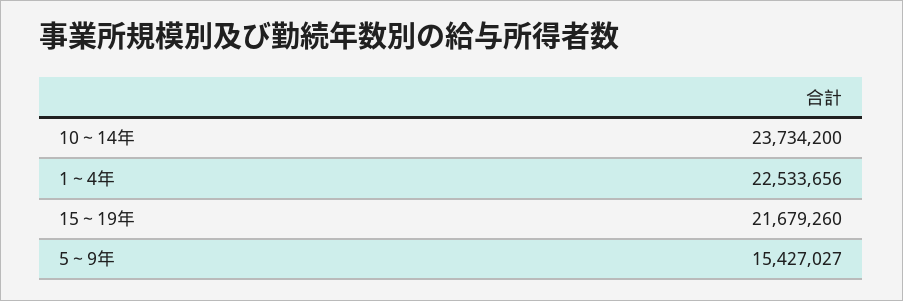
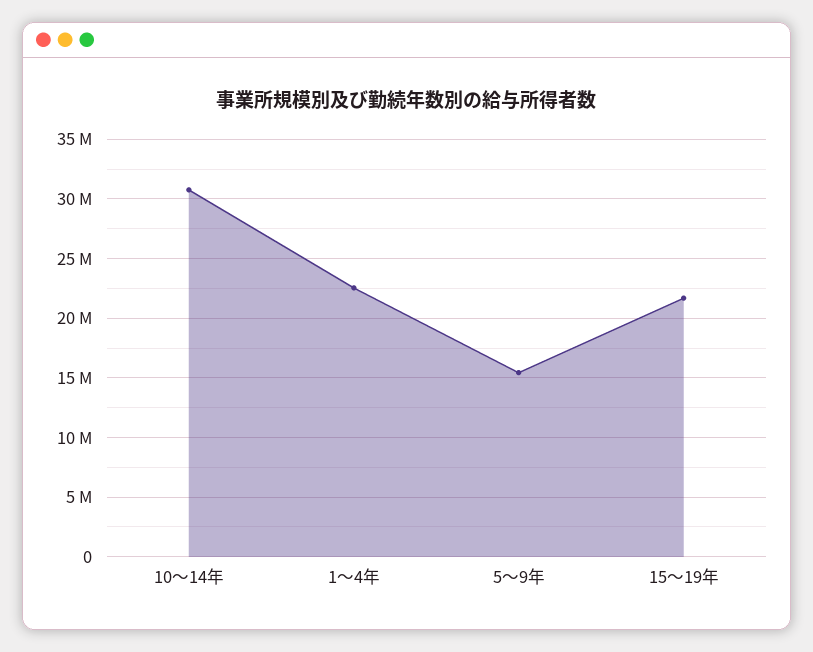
10～14年: 23734200 -> 31000000

